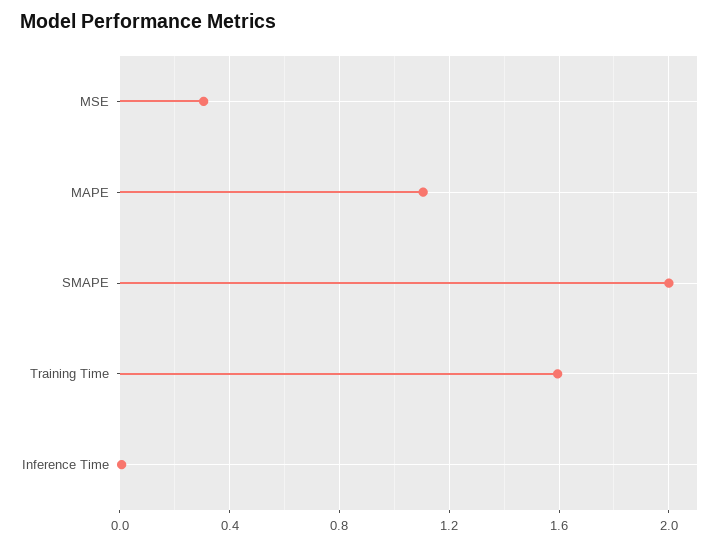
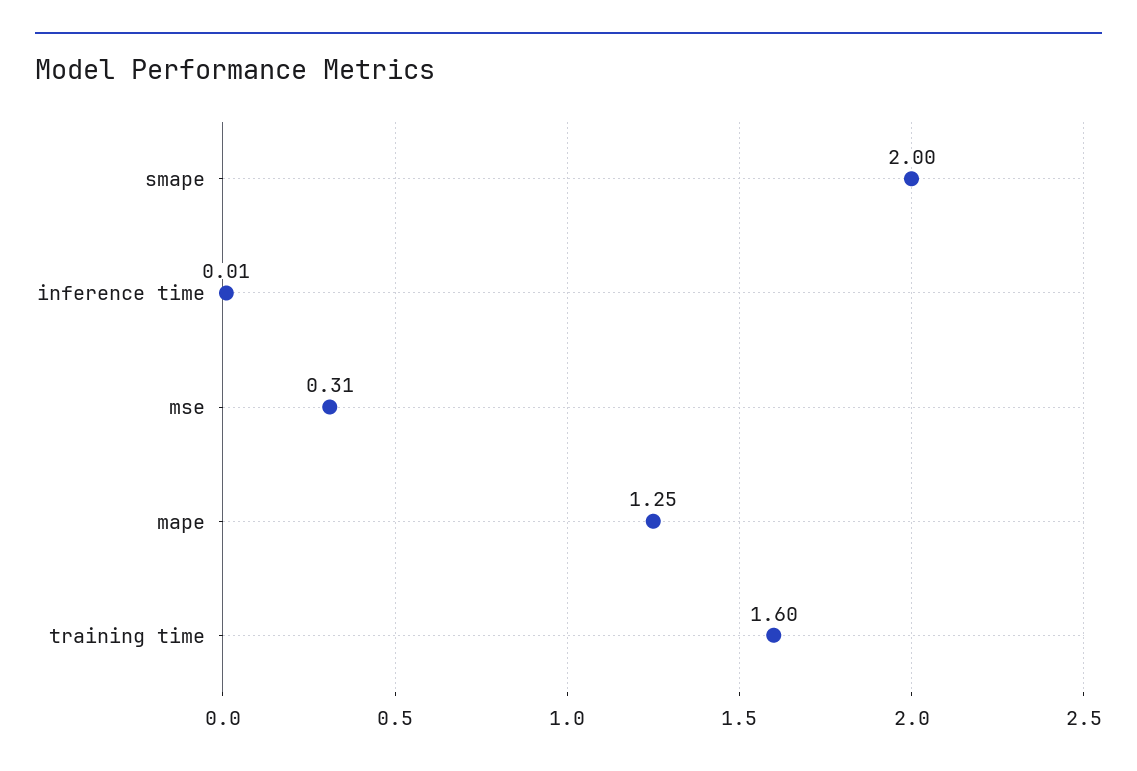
MAPE: 1.1 -> 1.25

